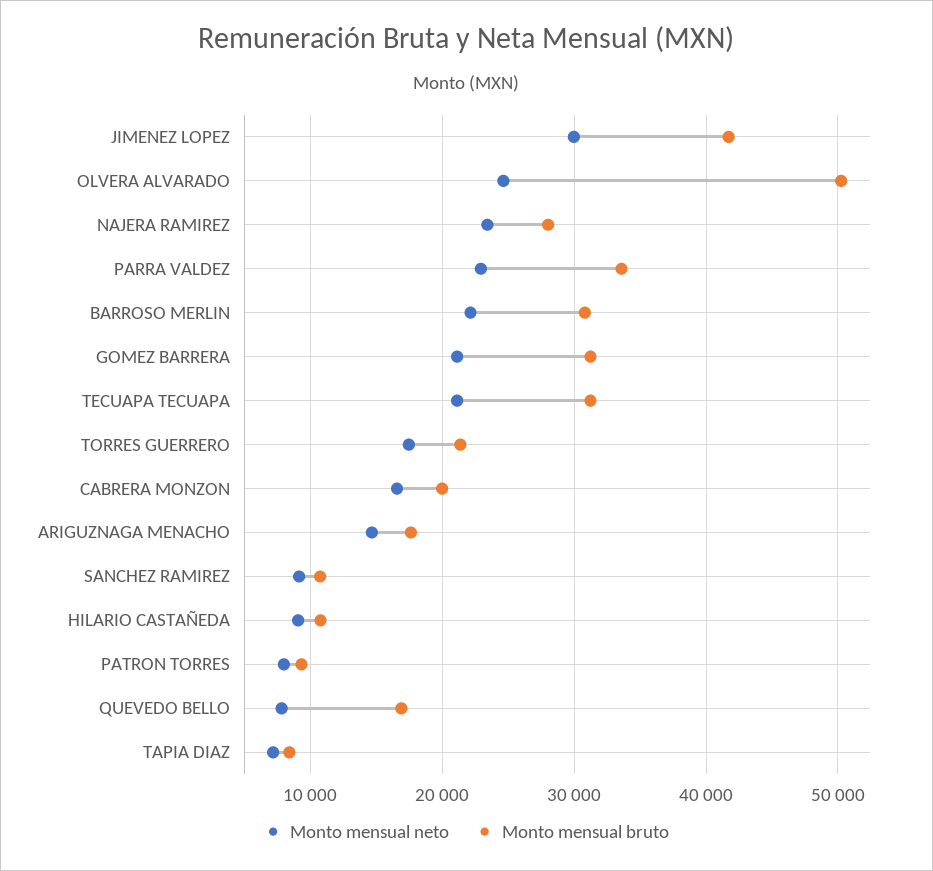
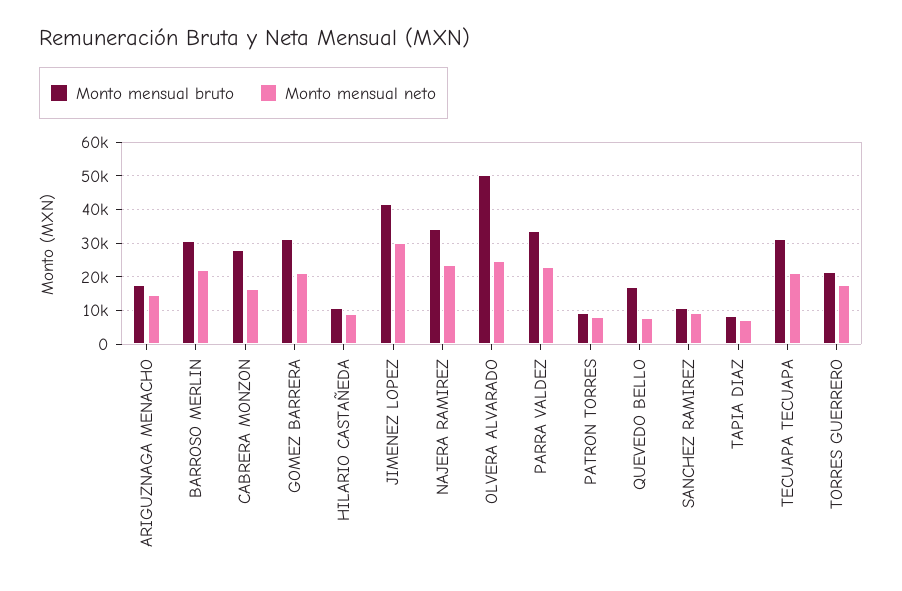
Monto mensual bruto, NAJERA RAMIREZ: 28000 -> 34000
Monto mensual bruto, CABRERA MONZON: 20000 -> 28000

